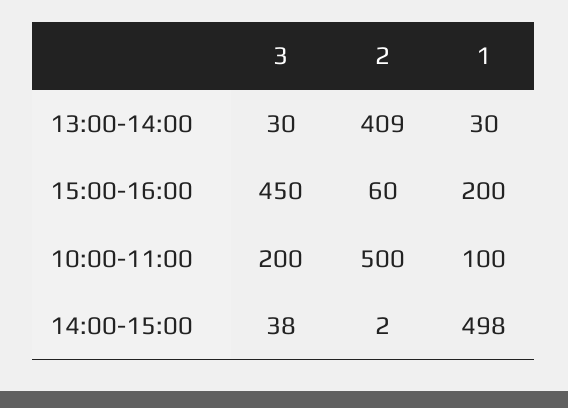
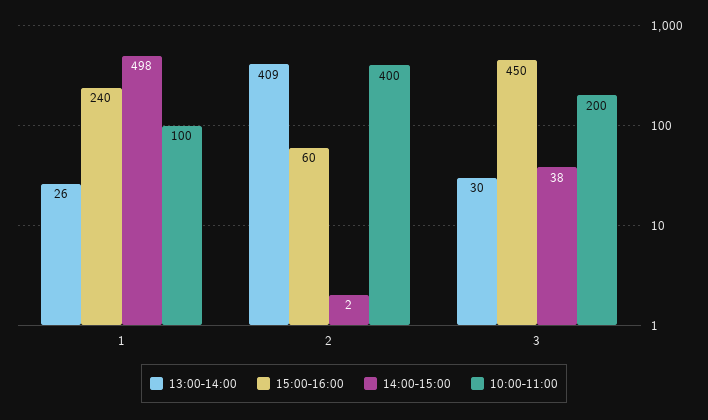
13:00-14:00, 1: 30 -> 26
15:00-16:00, 1: 200 -> 240
10:00-11:00, 2: 500 -> 400

